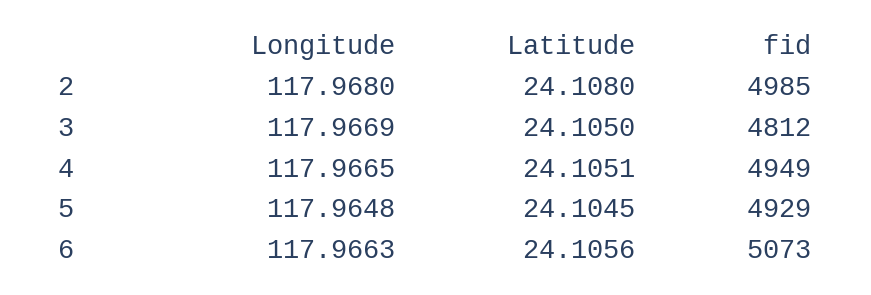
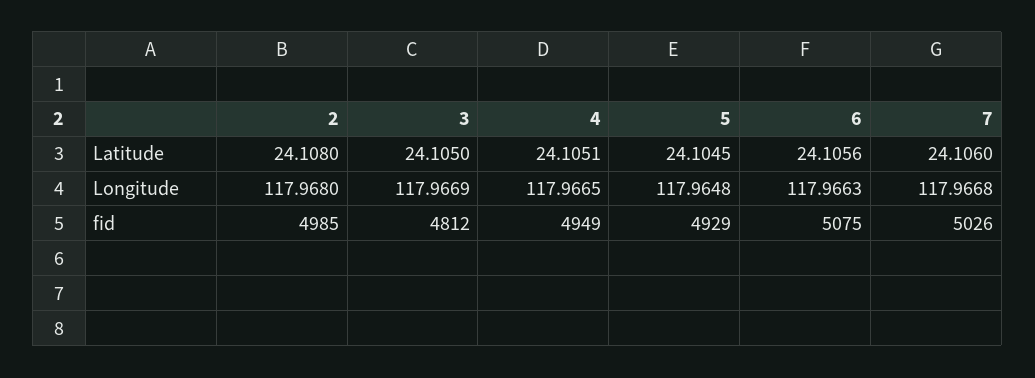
fid, 6: 5073 -> 5075
Latitude, 7: none -> 24.106
Longitude, 7: none -> 117.9668
fid, 7: none -> 5026

